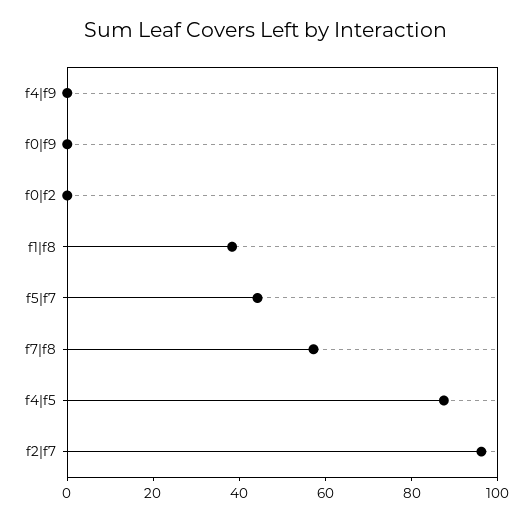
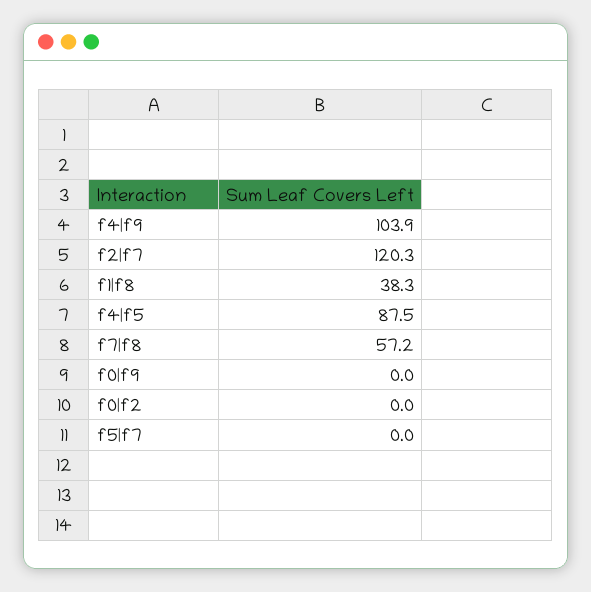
f4|f9: 0 -> 103.9
f5|f7: 45 -> 0
f2|f7: 95 -> 120.3

